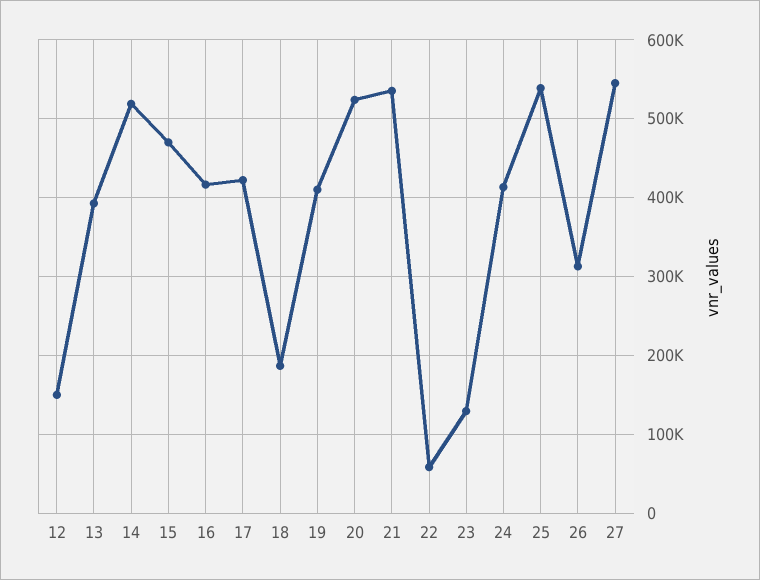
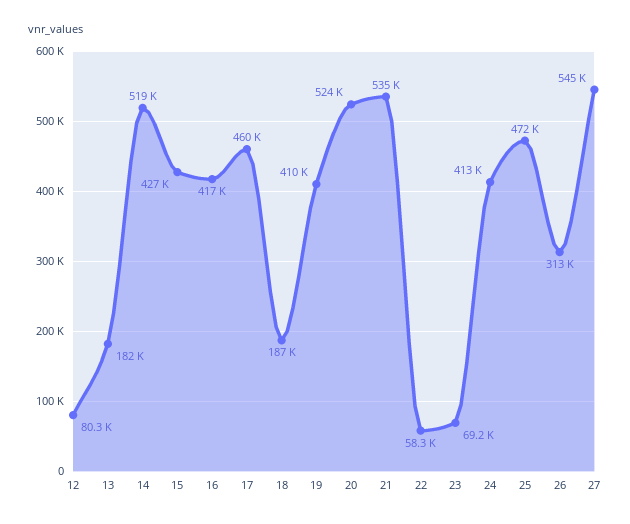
12: 150000 -> 80300
13: 390000 -> 182000
15: 470000 -> 427000
17: 420000 -> 460000
23: 130000 -> 69200
25: 540000 -> 472000

